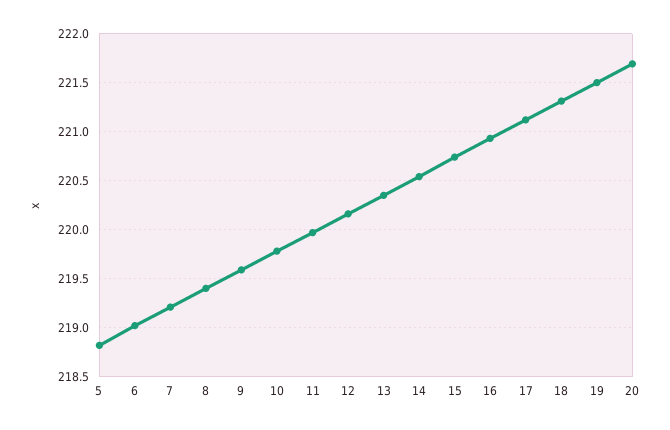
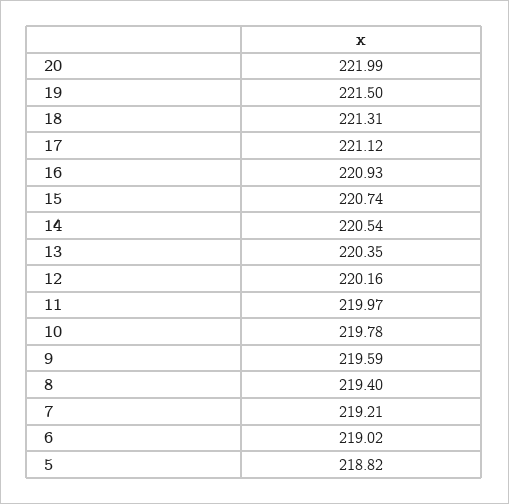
20: 221.7 -> 221.99

